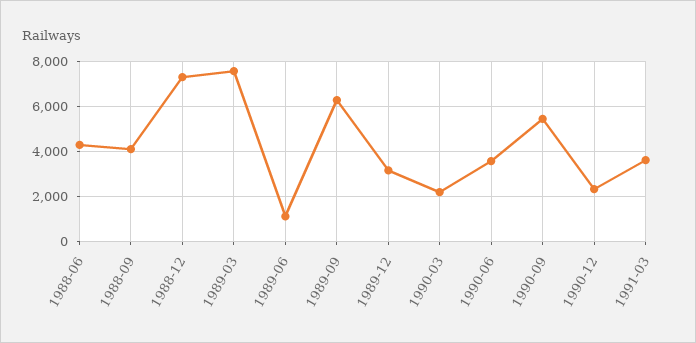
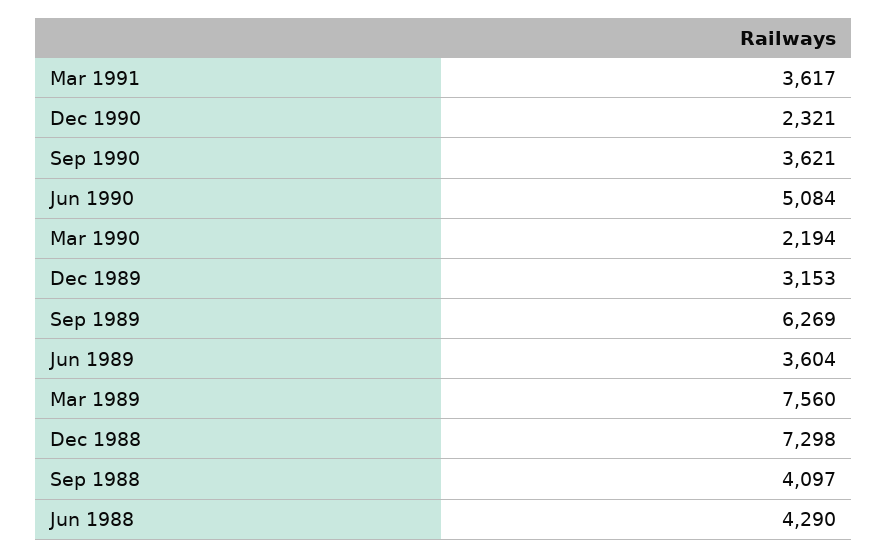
1989-06: 1000 -> 3604
1990-06: 3500 -> 5084
1990-09: 5500 -> 3621

